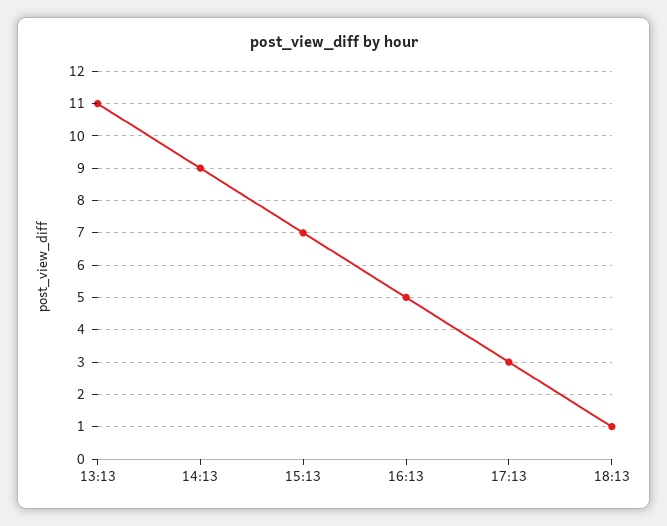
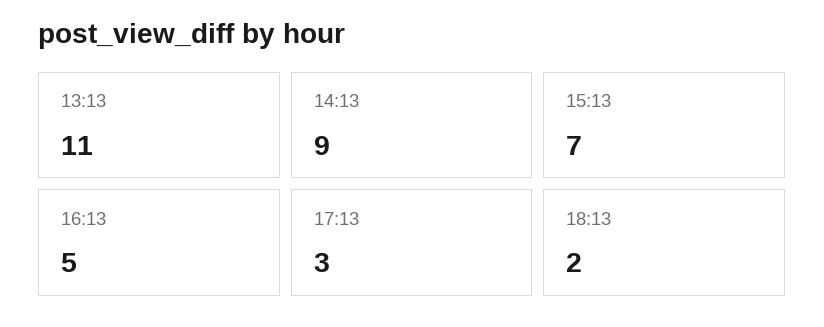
18:13: 1 -> 2

